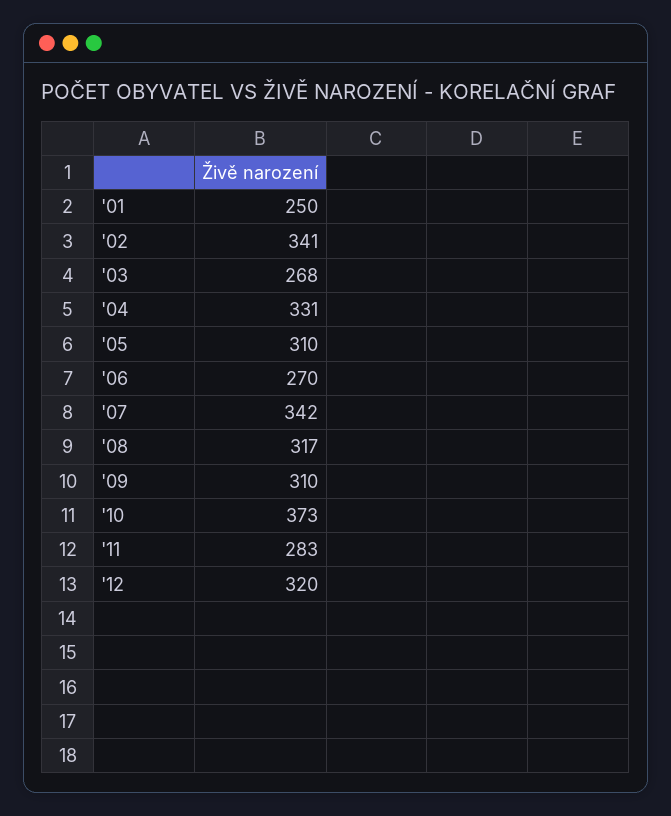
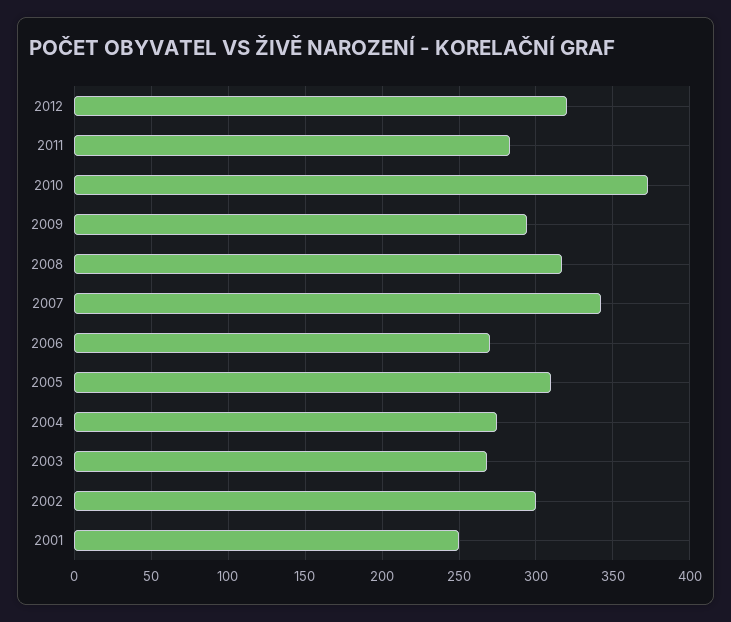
'02: 341 -> 300
'04: 331 -> 275
'09: 310 -> 295

